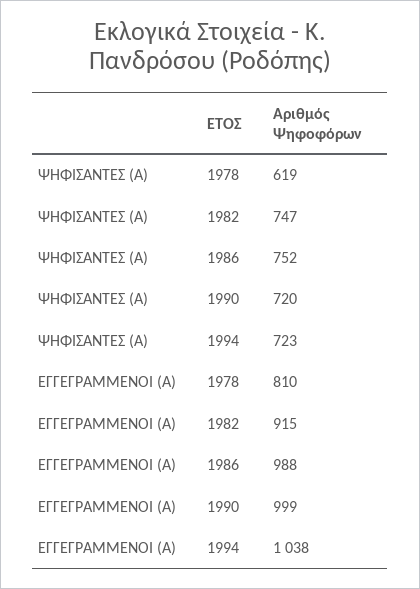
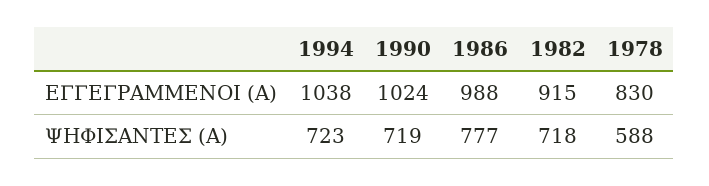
ΨΗΦΙΣΑΝΤΕΣ (Α), 1978: 619 -> 588
ΨΗΦΙΣΑΝΤΕΣ (Α), 1982: 747 -> 718
ΨΗΦΙΣΑΝΤΕΣ (Α), 1986: 752 -> 777
ΨΗΦΙΣΑΝΤΕΣ (Α), 1990: 720 -> 719
ΕΓΓΕΓΡΑΜΜΕΝΟΙ (Α), 1978: 810 -> 830
ΕΓΓΕΓΡΑΜΜΕΝΟΙ (Α), 1990: 999 -> 1024

